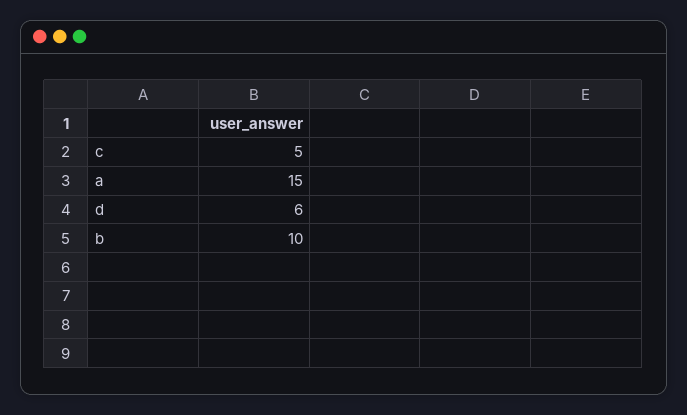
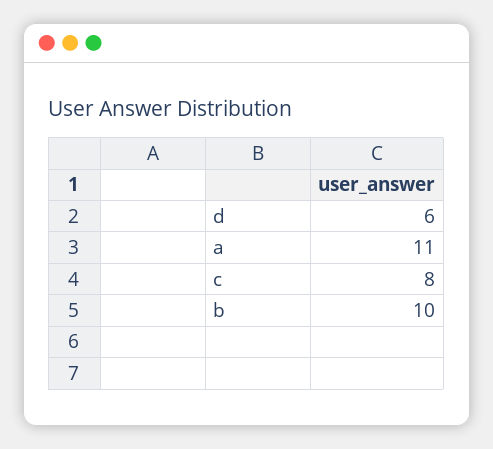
c: 5 -> 8
a: 15 -> 11

